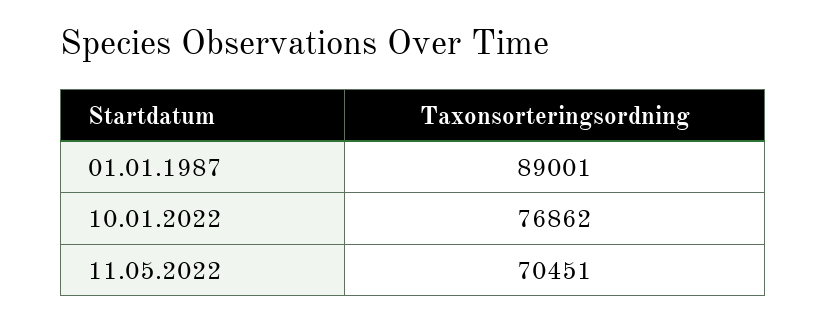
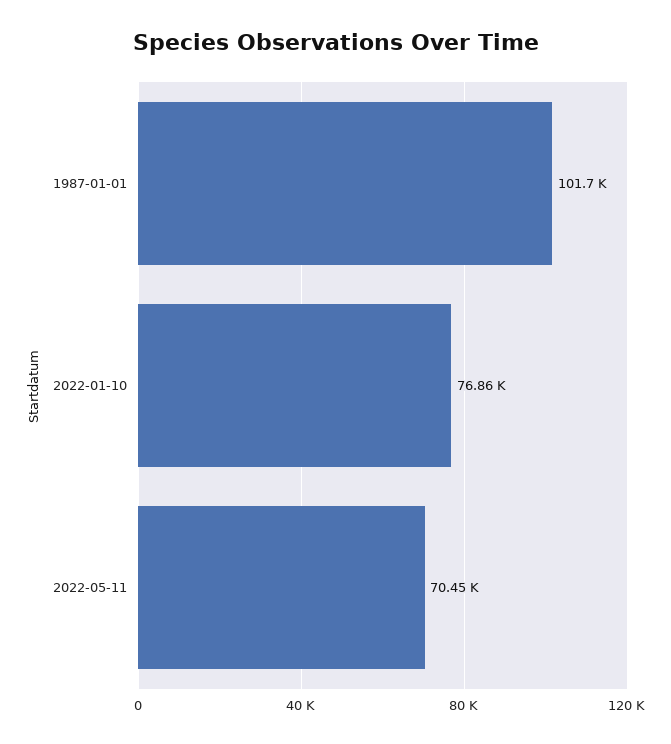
01.01.1987: 89001 -> 101700

